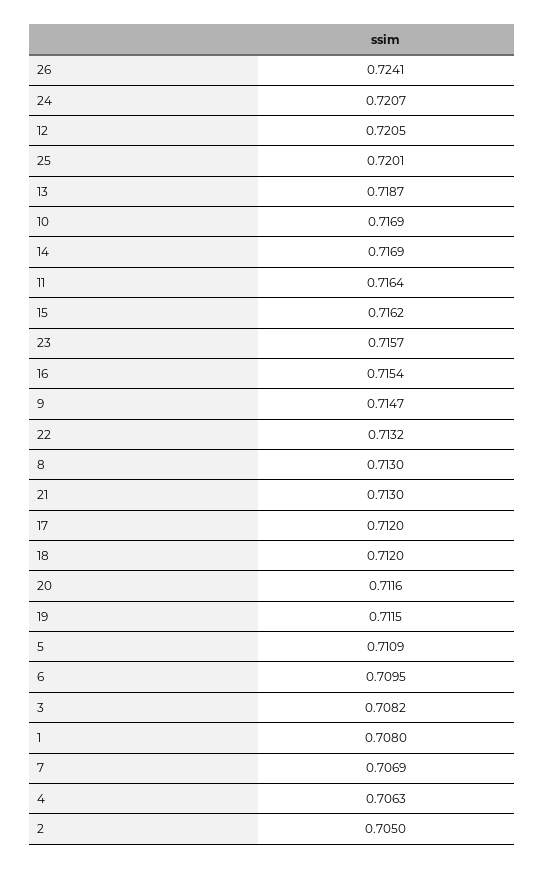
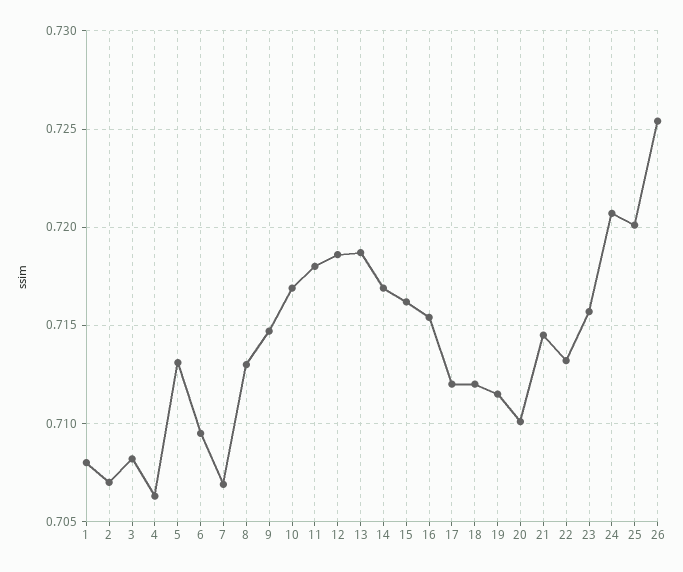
26: 0.7241 -> 0.7255
12: 0.7205 -> 0.7185
11: 0.7164 -> 0.718
21: 0.713 -> 0.7145
20: 0.7116 -> 0.71
5: 0.7109 -> 0.713
2: 0.705 -> 0.707

